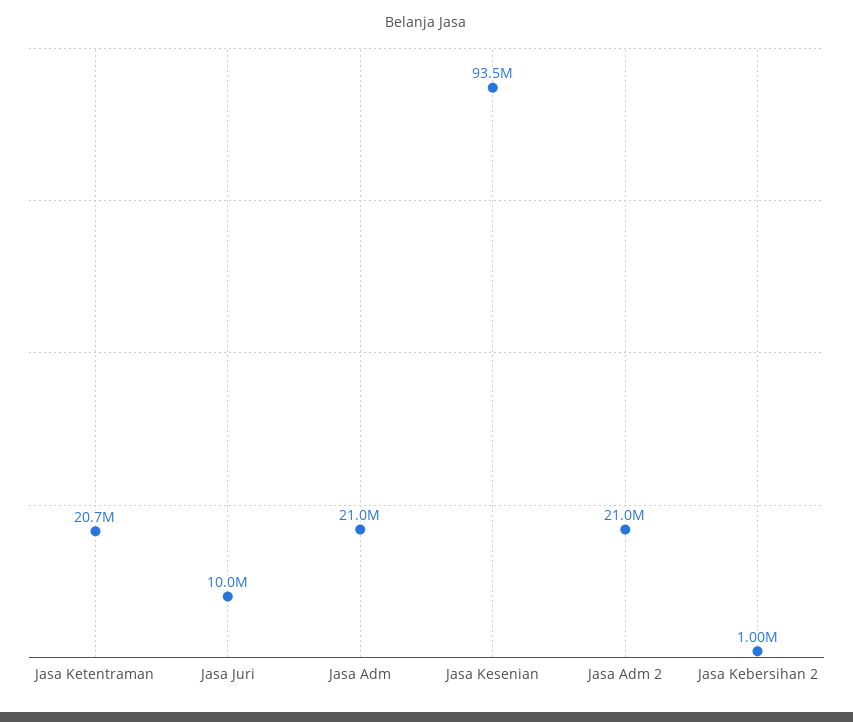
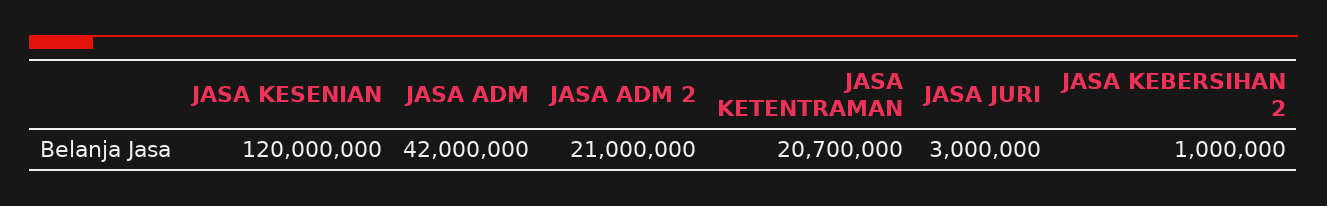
Jasa Juri: 10000000 -> 3000000
Jasa Adm: 21000000 -> 42000000
Jasa Kesenian: 93500000 -> 120000000

